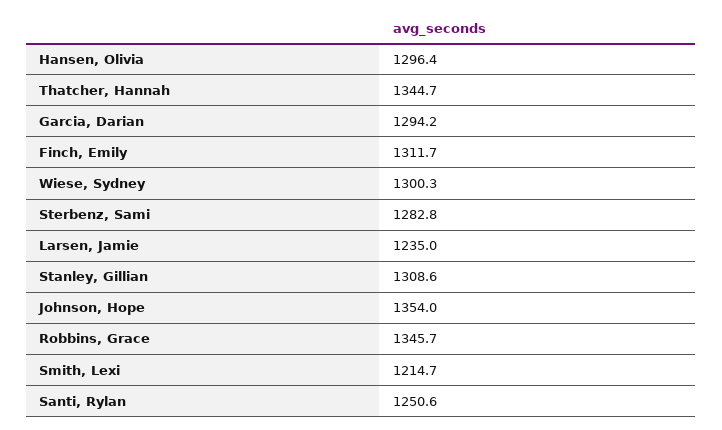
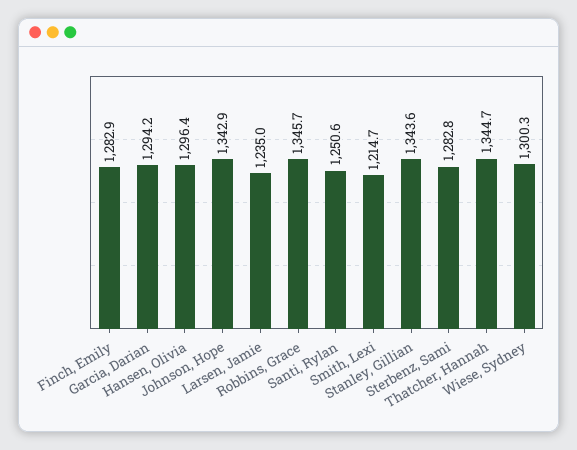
Finch, Emily: 1311.7 -> 1282.9
Stanley, Gillian: 1308.6 -> 1343.6
Johnson, Hope: 1354 -> 1342.9

